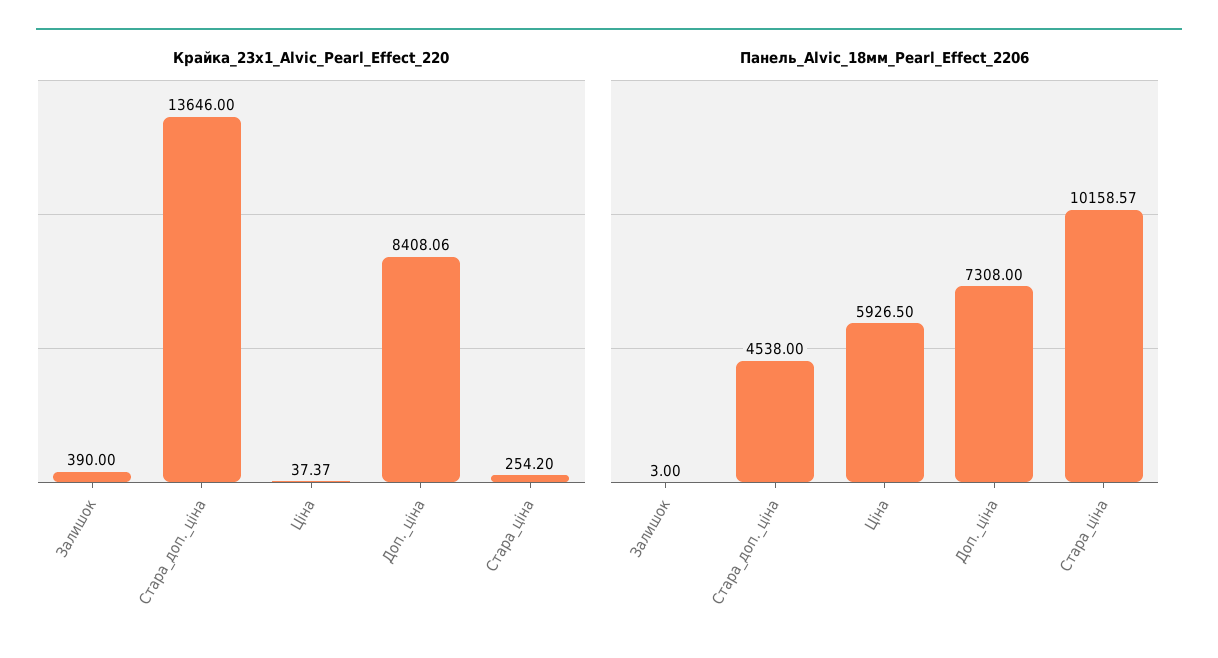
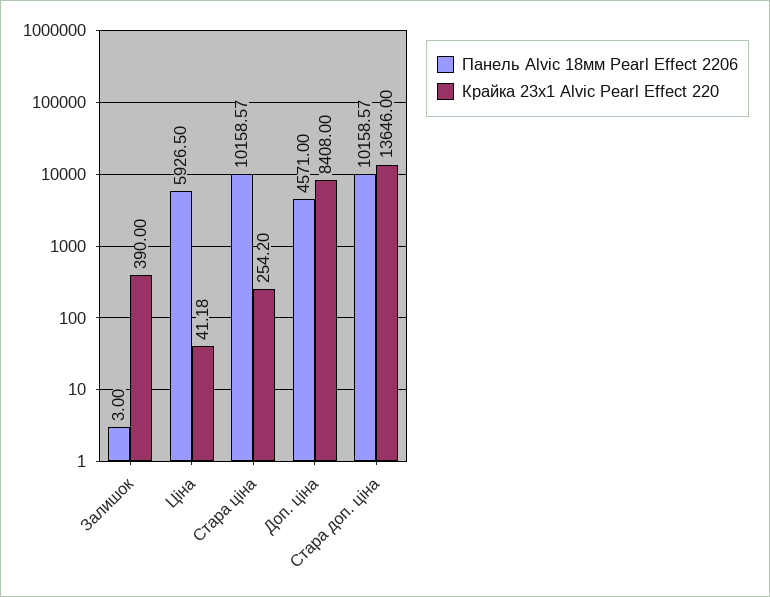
Крайка_23x1_Alvic_Pearl_Effect_220, Ціна: 37.37 -> 41.18
Крайка_23x1_Alvic_Pearl_Effect_220, Доп._ціна: 8408.06 -> 8408
Панель_Alvic_18мм_Pearl_Effect_2206, Стара_доп._ціна: 4538 -> 10158.57
Панель_Alvic_18мм_Pearl_Effect_2206, Доп._ціна: 7308 -> 4571

